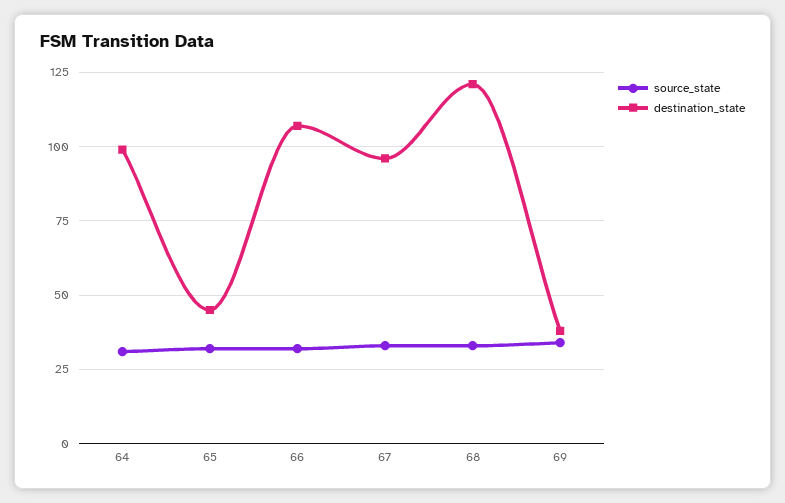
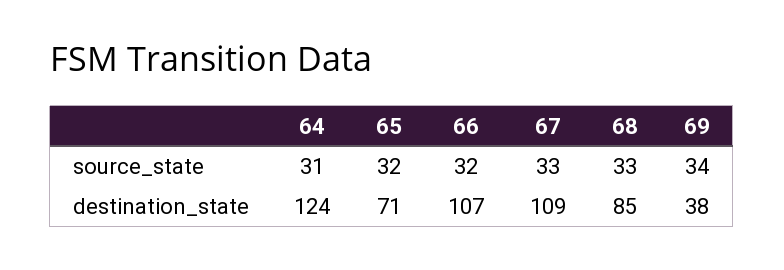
destination_state, 64: 100 -> 124
destination_state, 65: 45 -> 71
destination_state, 67: 95 -> 109
destination_state, 68: 120 -> 85

